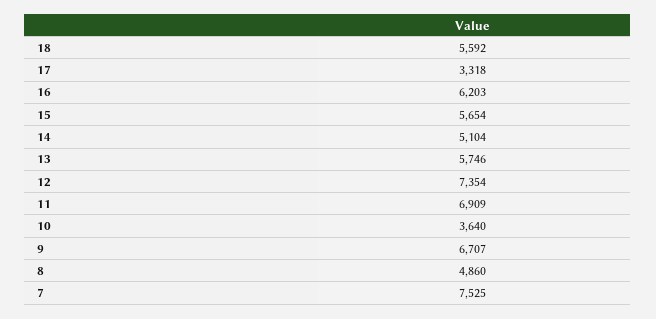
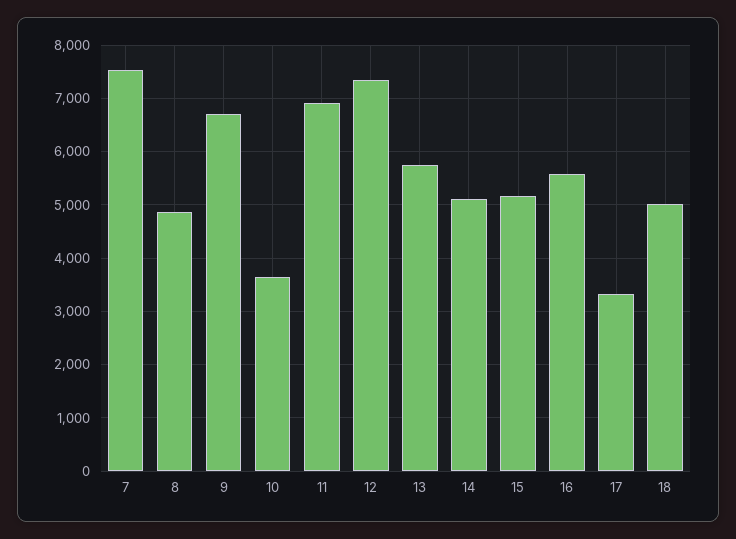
18: 5592 -> 5000
16: 6203 -> 5600
15: 5654 -> 5200

